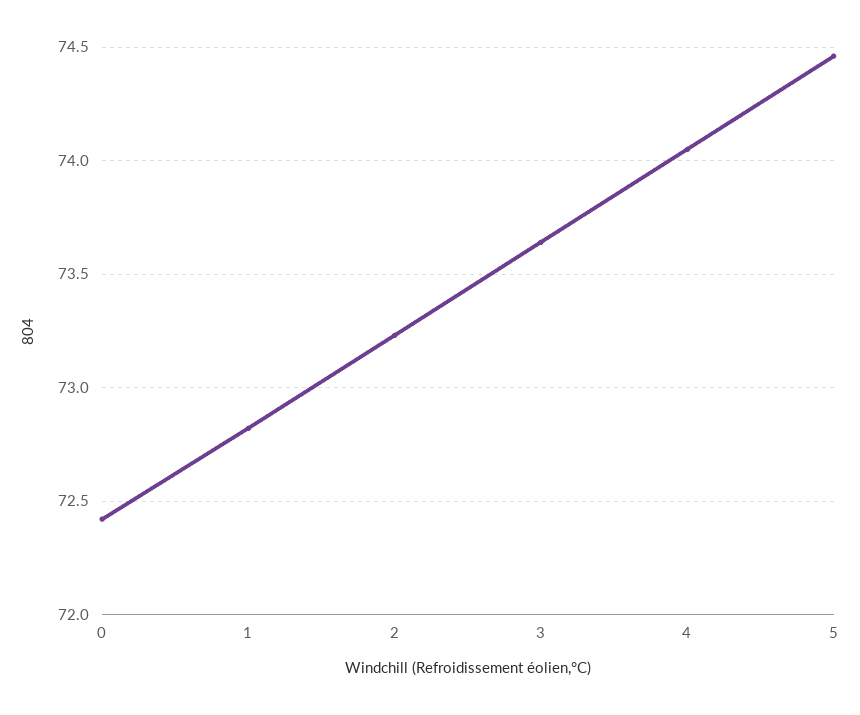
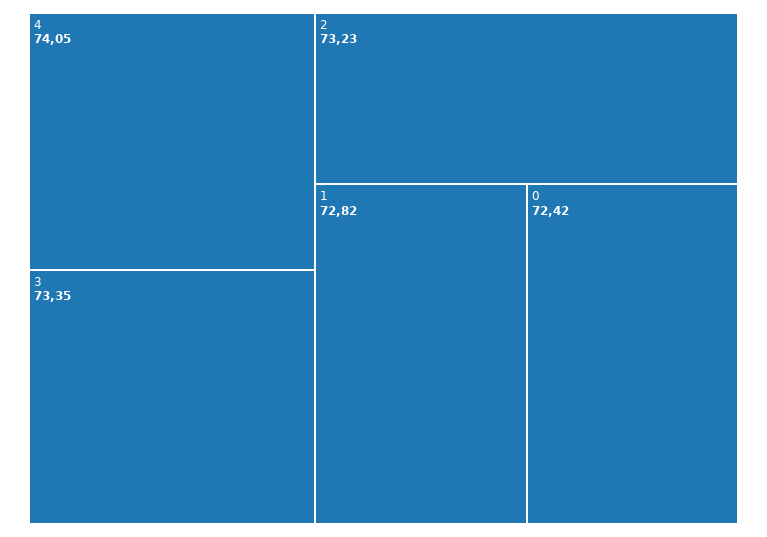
3: 73.65 -> 73.35
5: 74.45 -> none

